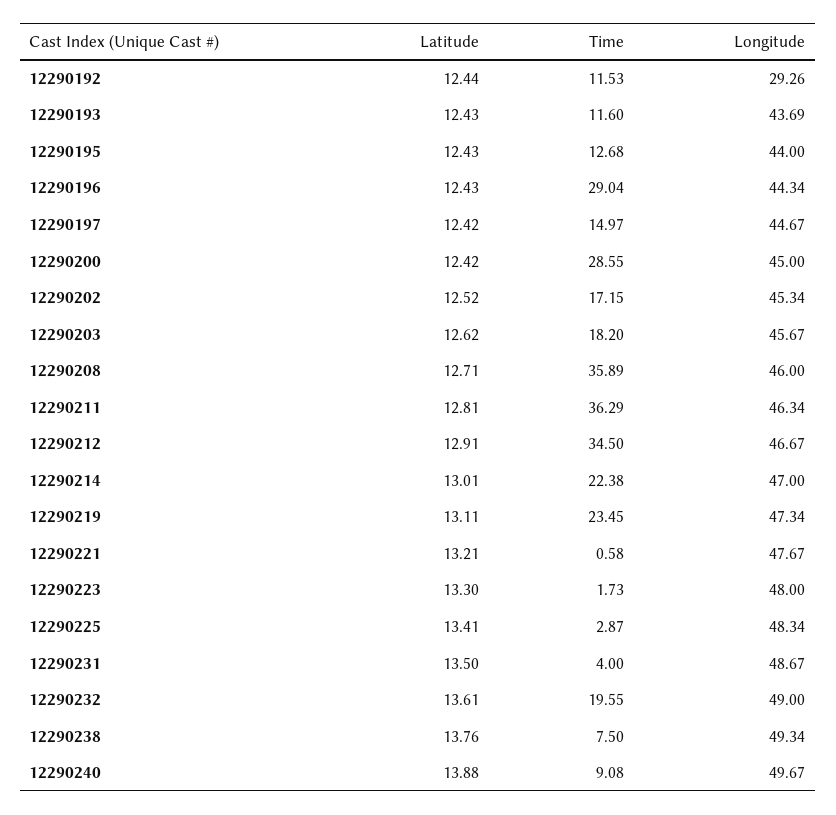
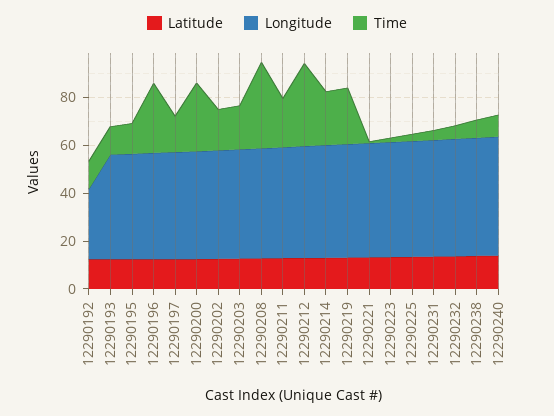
Time, 12290211: 36.29 -> 20
Time, 12290232: 19.55 -> 5

